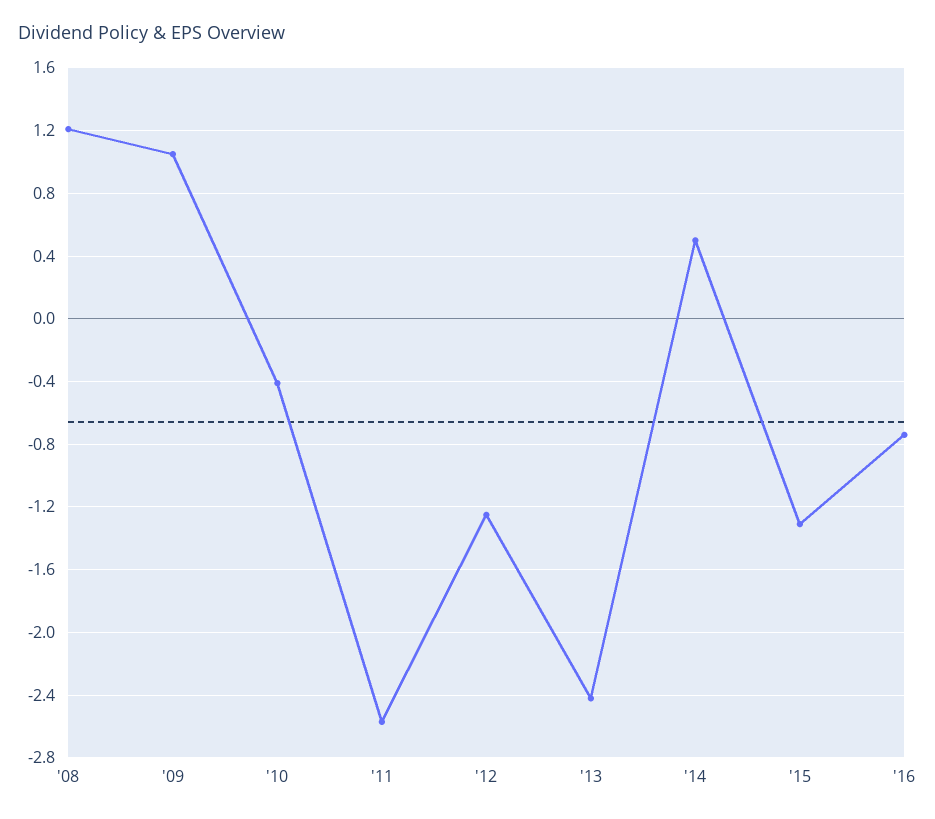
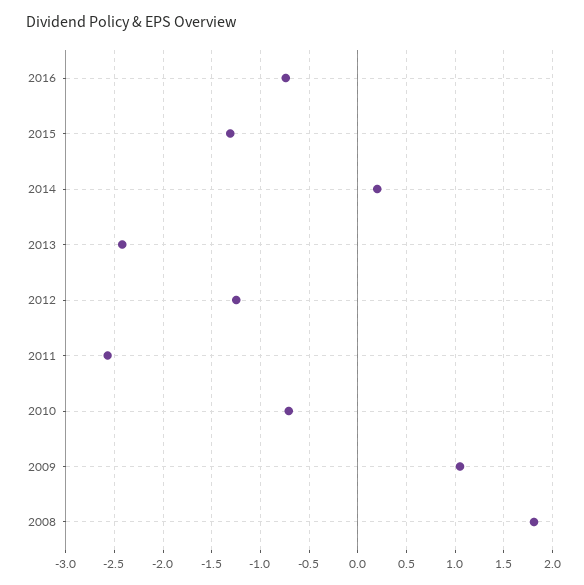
'08: 1.2 -> 1.8
'10: -0.4 -> -0.7
'14: 0.5 -> 0.2

